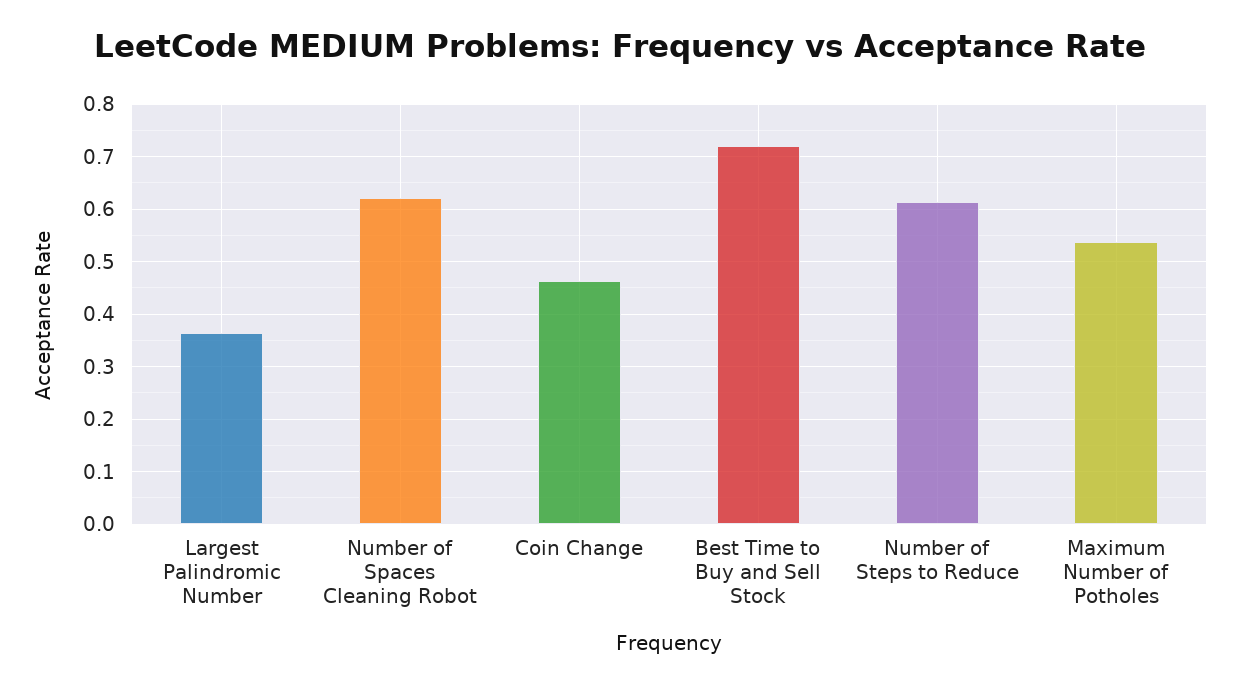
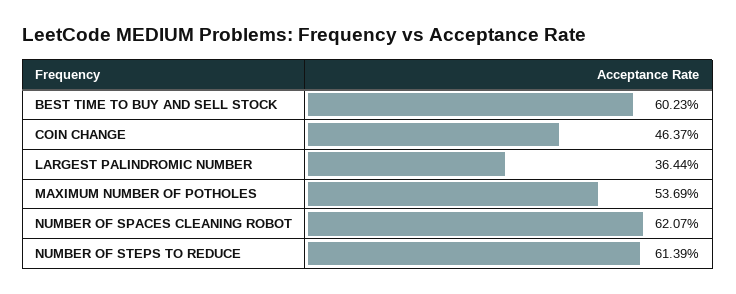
Best Time to Buy and Sell Stock: 0.72 -> 0.6023

